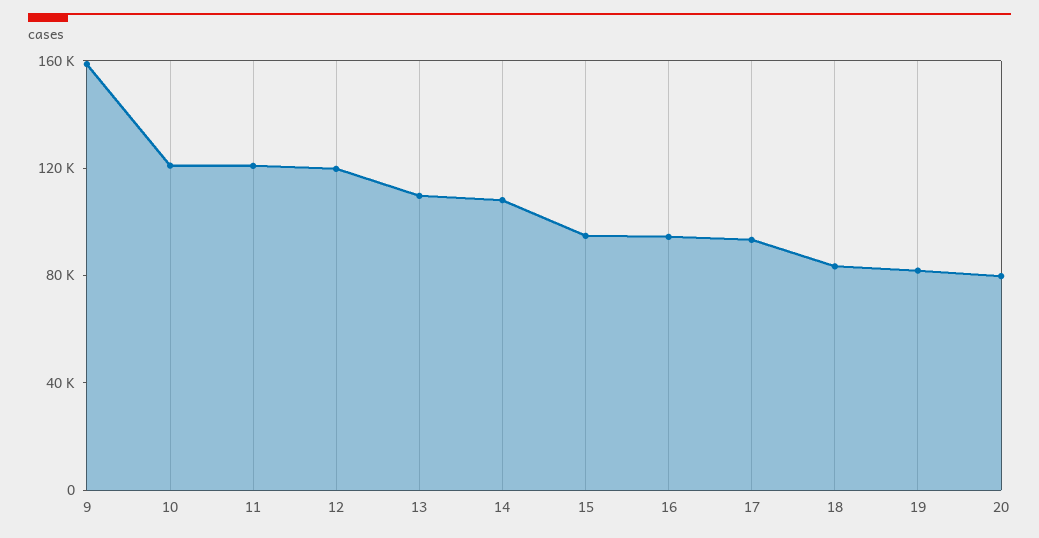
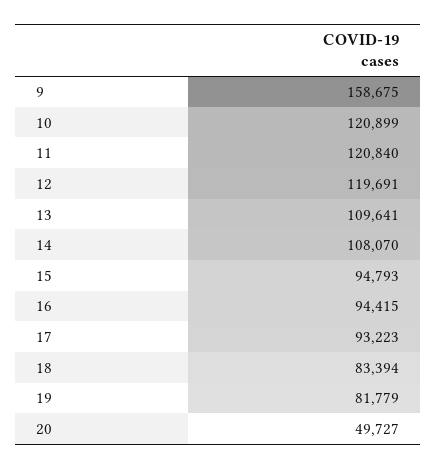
20: 80000 -> 49727

